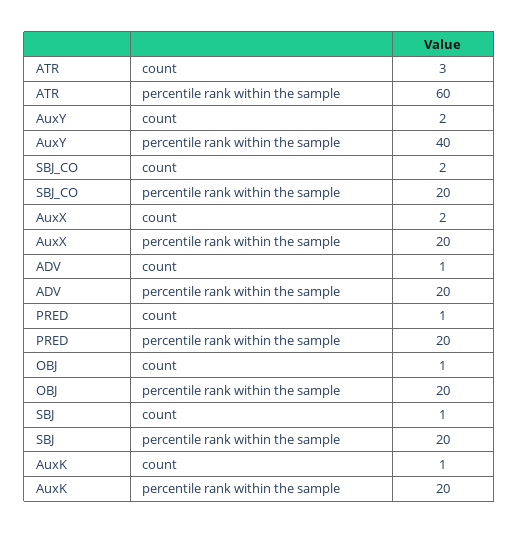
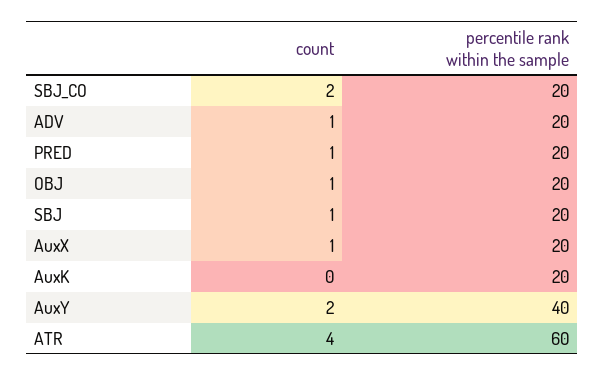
ATR, count: 3 -> 4
AuxX, count: 2 -> 1
AuxK, count: 1 -> 0

